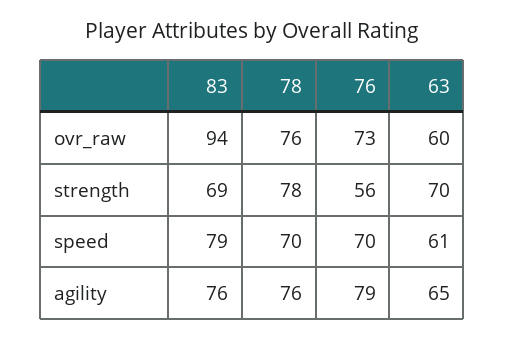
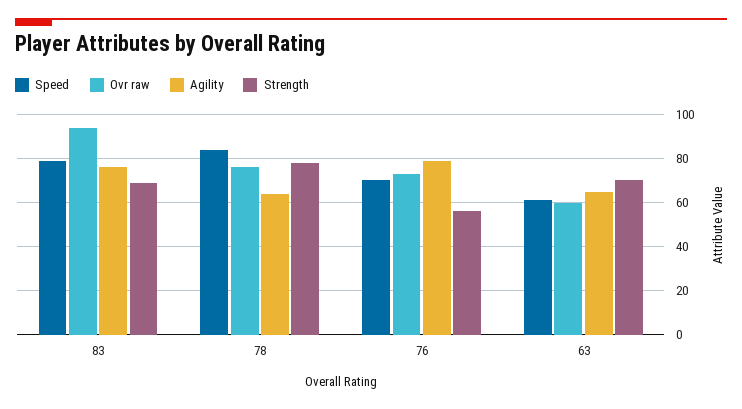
speed, 78: 70 -> 85
agility, 78: 76 -> 65

